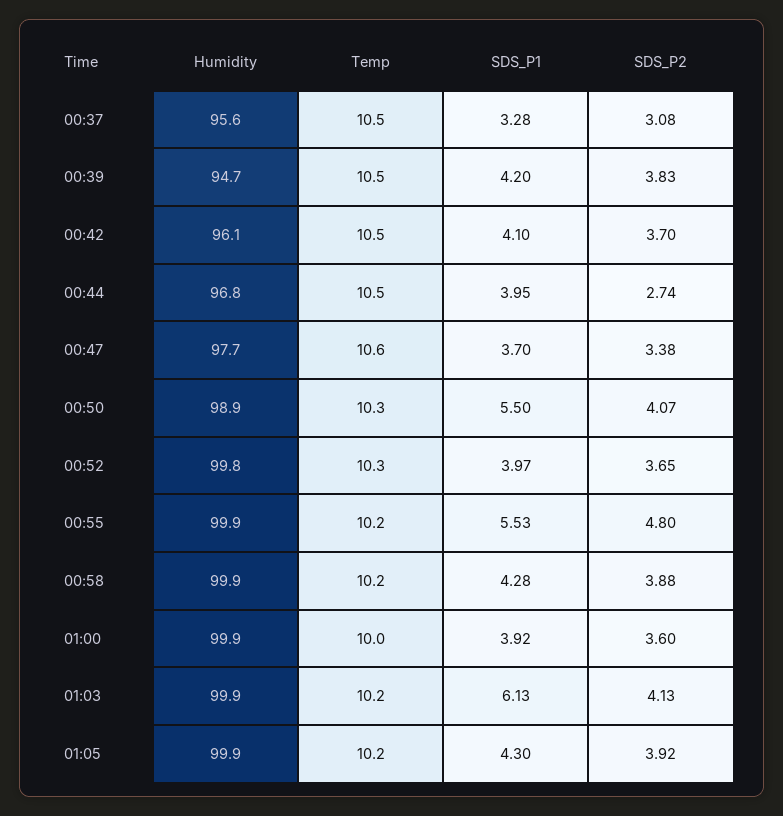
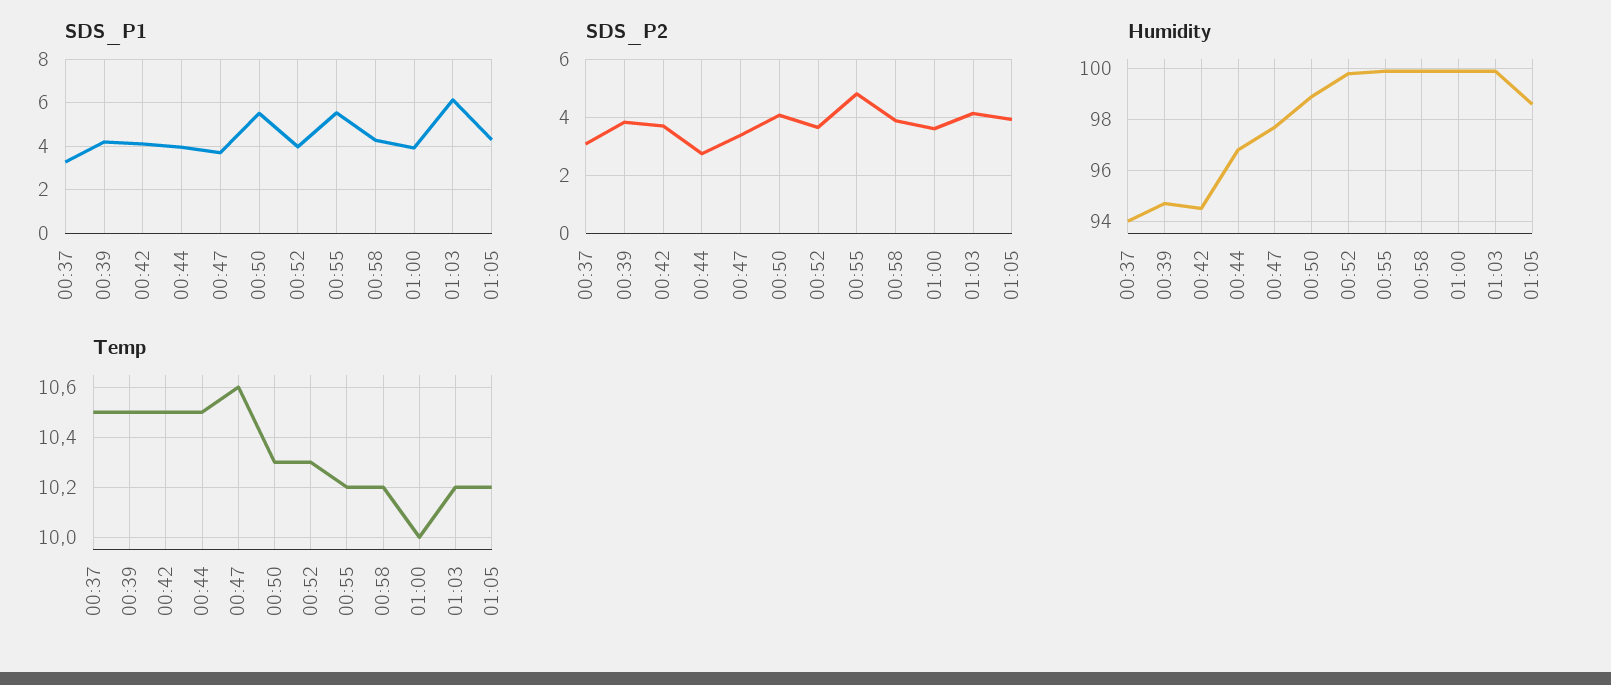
Humidity, 00:37: 95.6 -> 94
Humidity, 00:42: 96.1 -> 94.5
Humidity, 01:05: 99.9 -> 98.5

